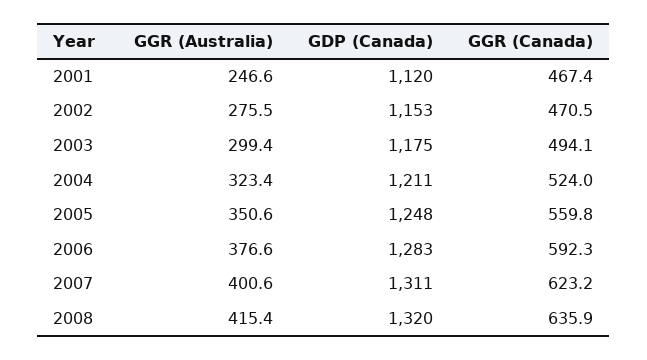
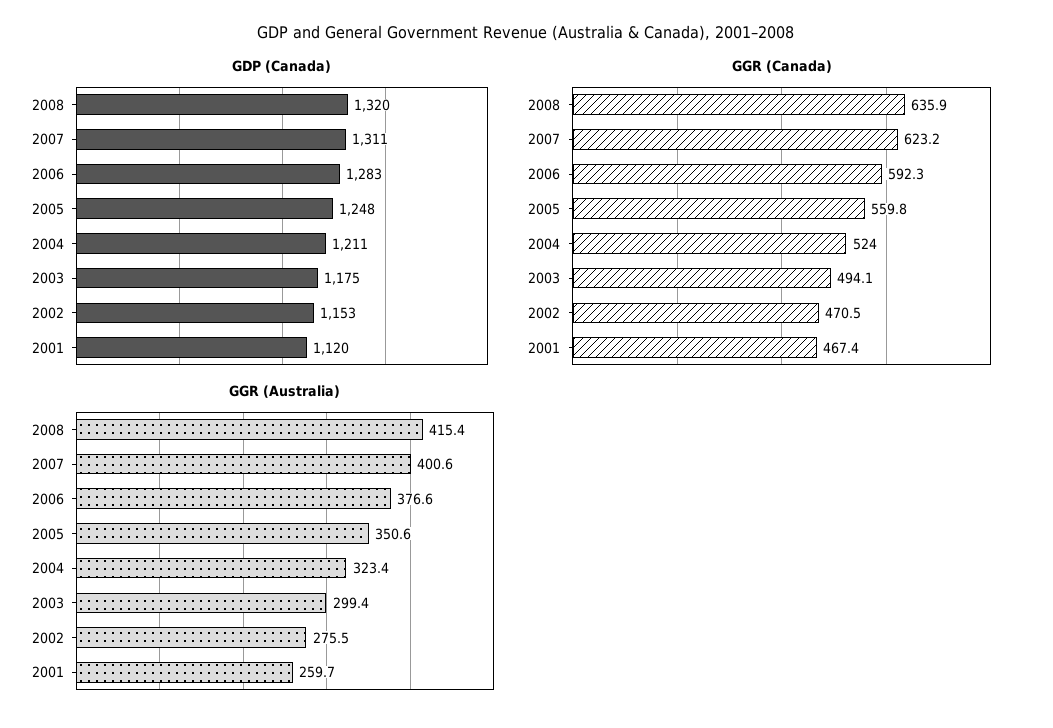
GGR (Australia), 2001: 246.6 -> 259.7

